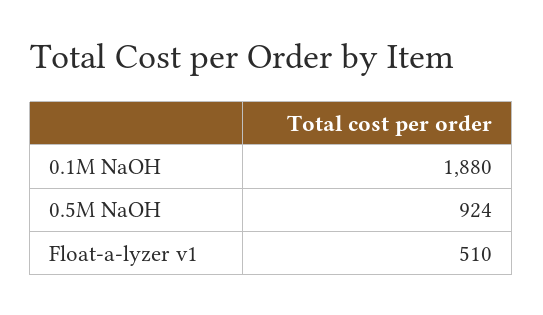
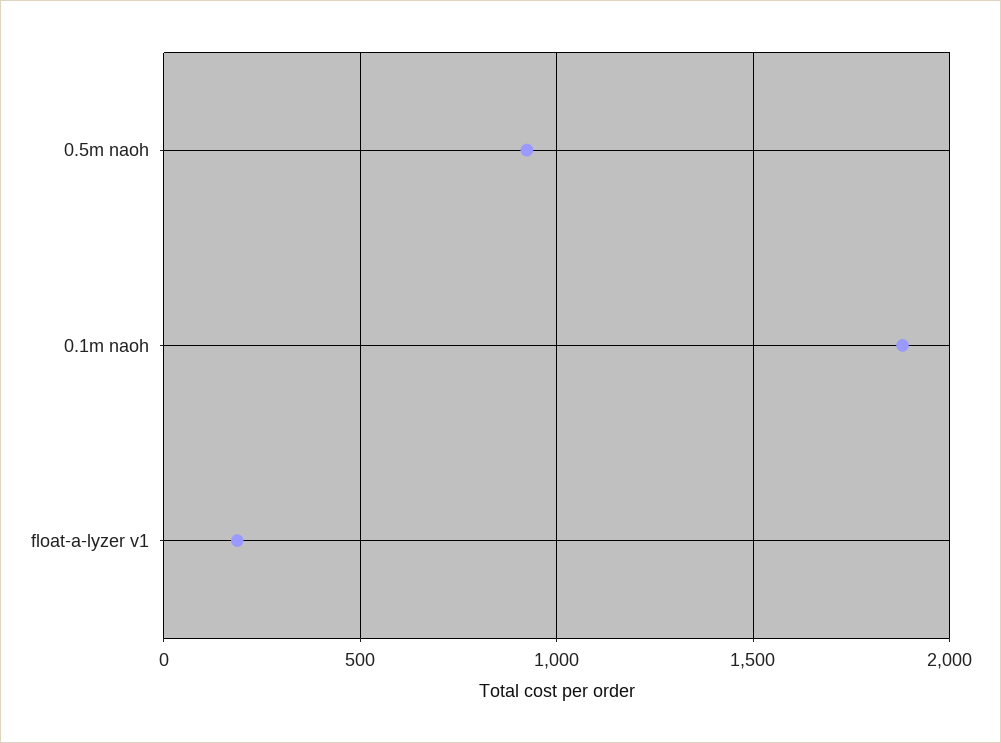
Float-a-lyzer v1: 510 -> 200

